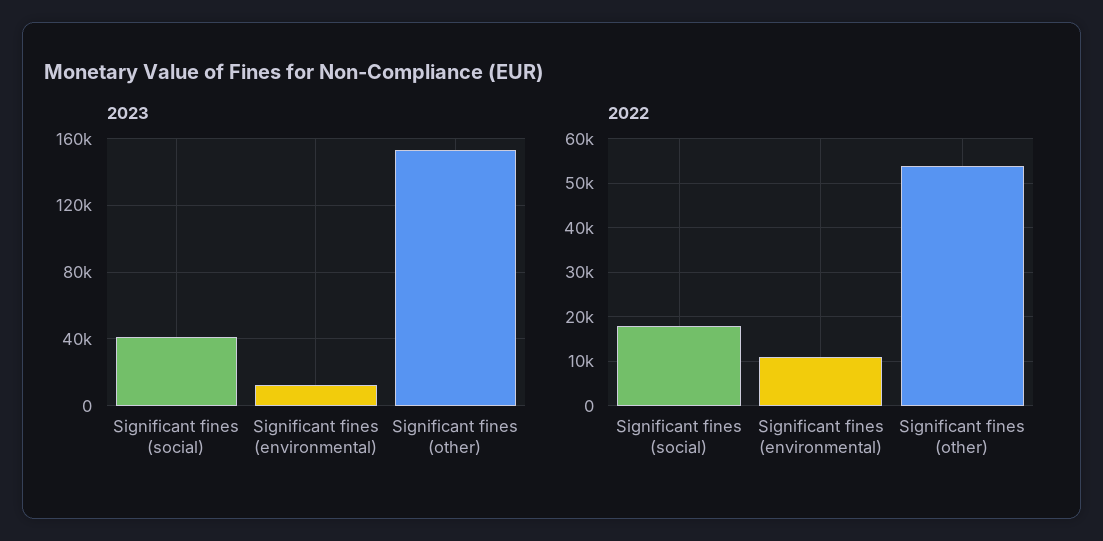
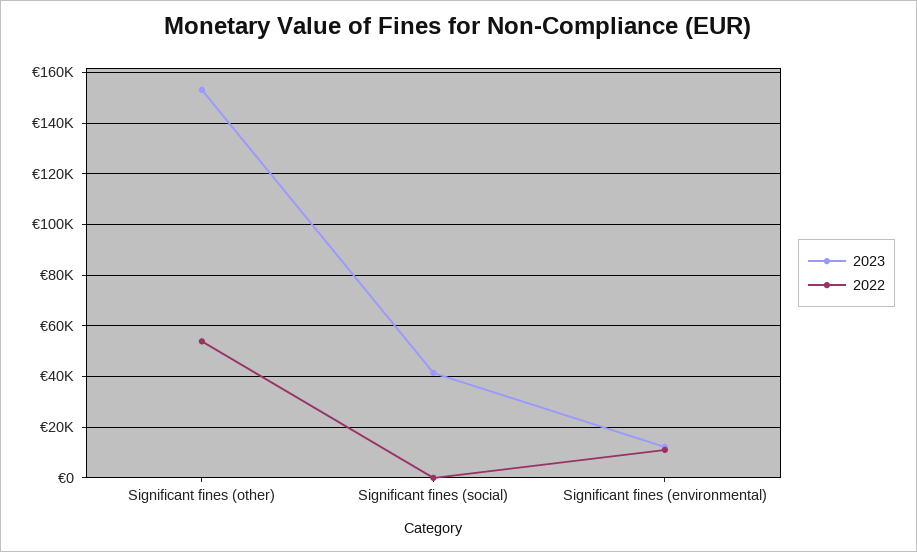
2022, Significant fines (social): 18000 -> 0

